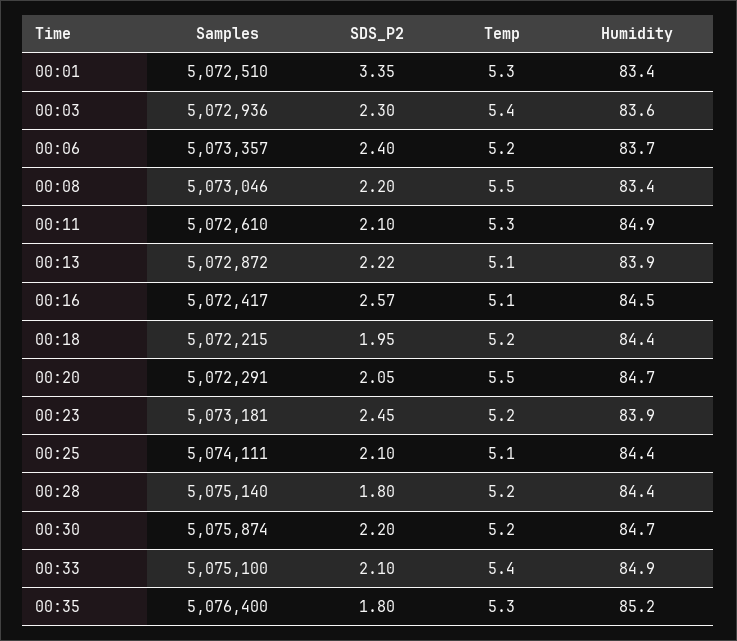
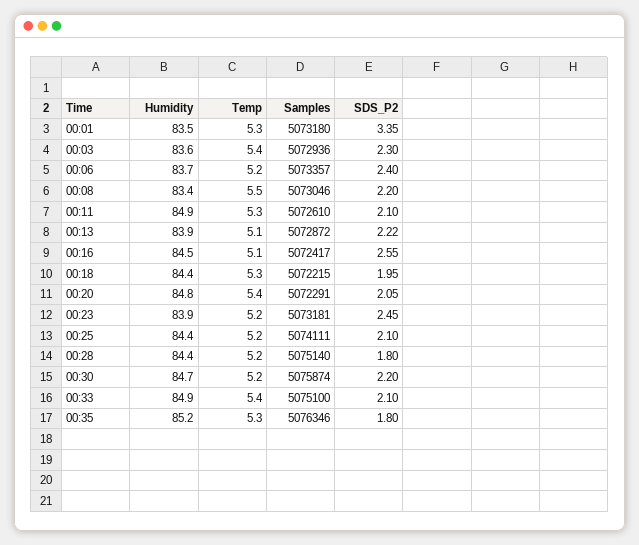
Samples, 00:01: 5072510 -> 5073180
Humidity, 00:01: 83.4 -> 83.5
SDS_P2, 00:16: 2.57 -> 2.55
Temp, 00:18: 5.2 -> 5.3
Temp, 00:20: 5.5 -> 5.4
Humidity, 00:20: 84.7 -> 84.8
Temp, 00:25: 5.1 -> 5.2
Samples, 00:35: 5076400 -> 5076346

